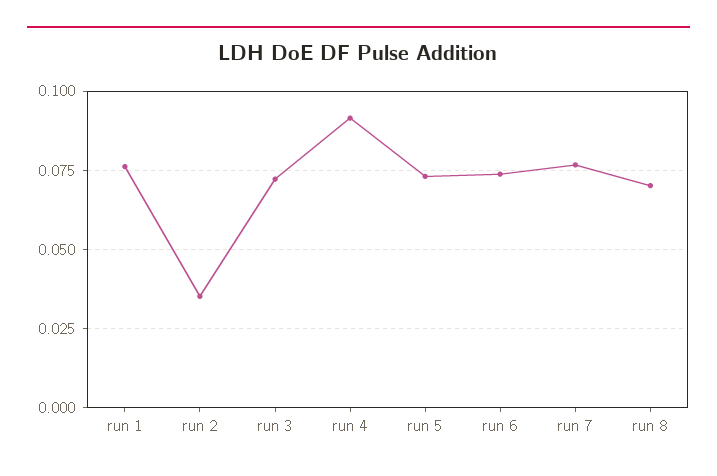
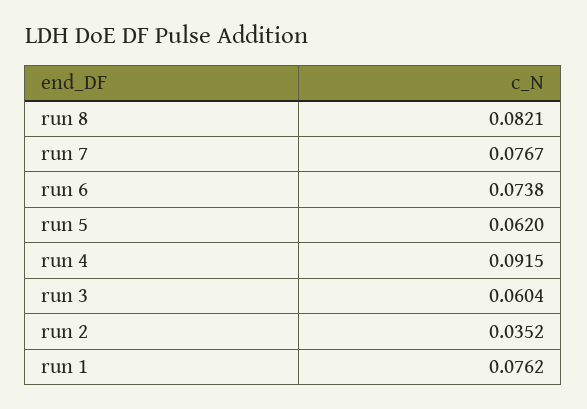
run 3: 0.0725 -> 0.0604
run 5: 0.0725 -> 0.062
run 8: 0.07 -> 0.0821

